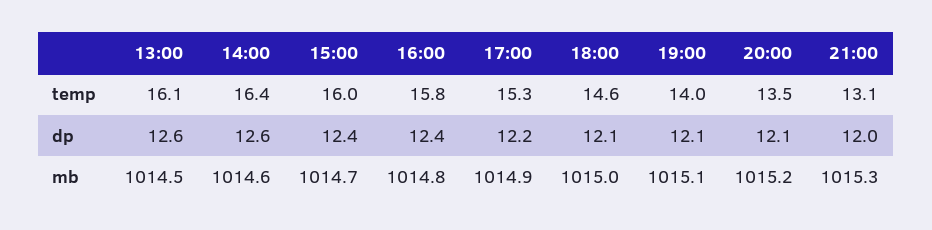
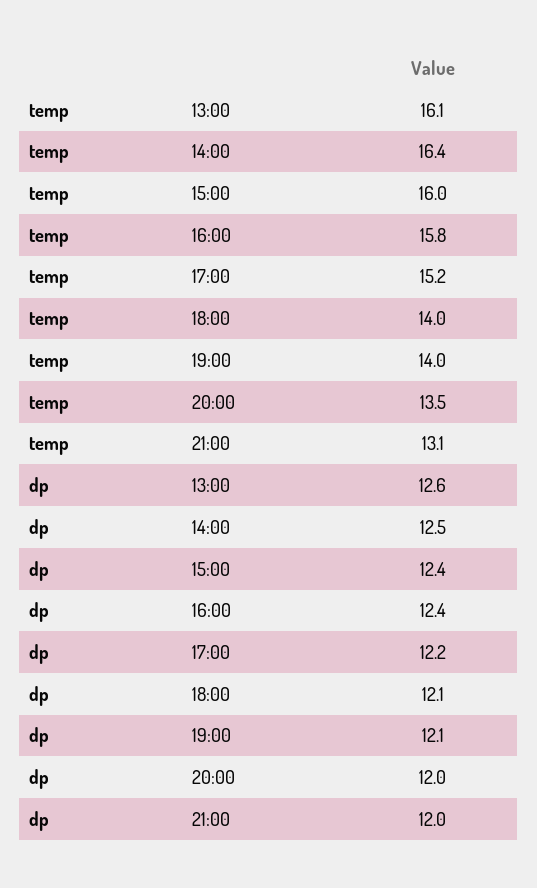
17:00, temp: 15.3 -> 15.2
18:00, temp: 14.6 -> 14
14:00, dp: 12.6 -> 12.5
20:00, dp: 12.1 -> 12
13:00, mb: 1014.5 -> none
14:00, mb: 1014.6 -> none
15:00, mb: 1014.7 -> none
16:00, mb: 1014.8 -> none
17:00, mb: 1014.9 -> none
18:00, mb: 1015 -> none
19:00, mb: 1015.1 -> none
20:00, mb: 1015.2 -> none
21:00, mb: 1015.3 -> none

